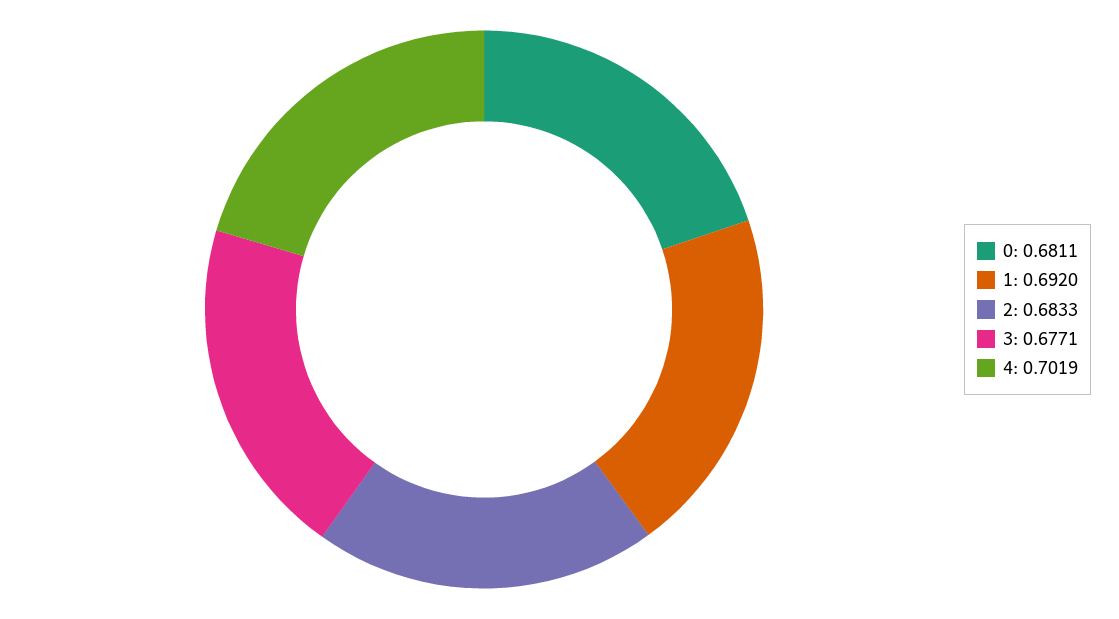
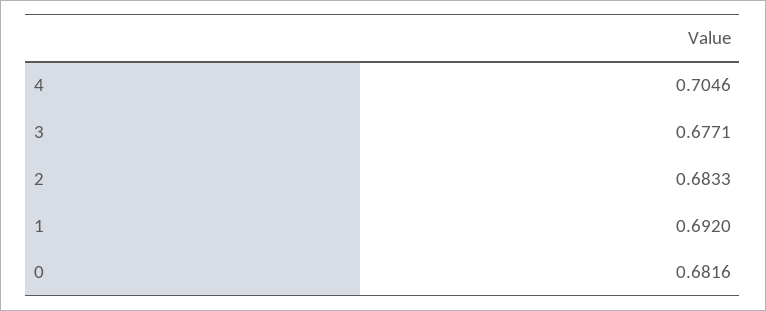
0: 0.6811 -> 0.6816
4: 0.7019 -> 0.7046

